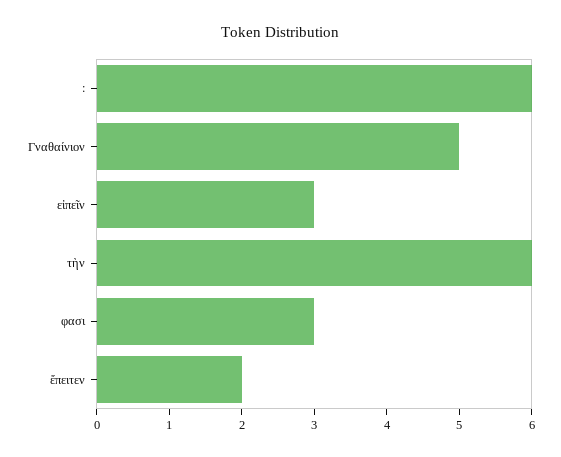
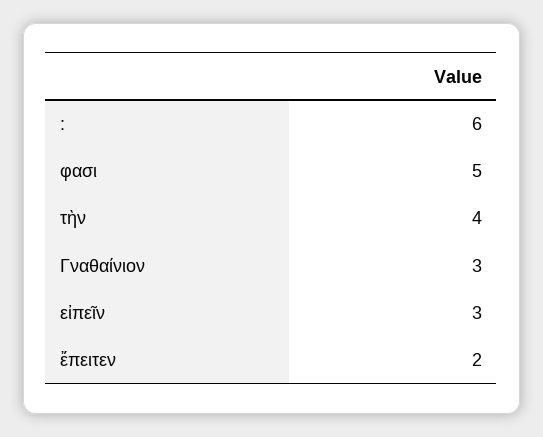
Γναθαίνιον: 5 -> 3
τὴν: 6 -> 4
φασι: 3 -> 5

